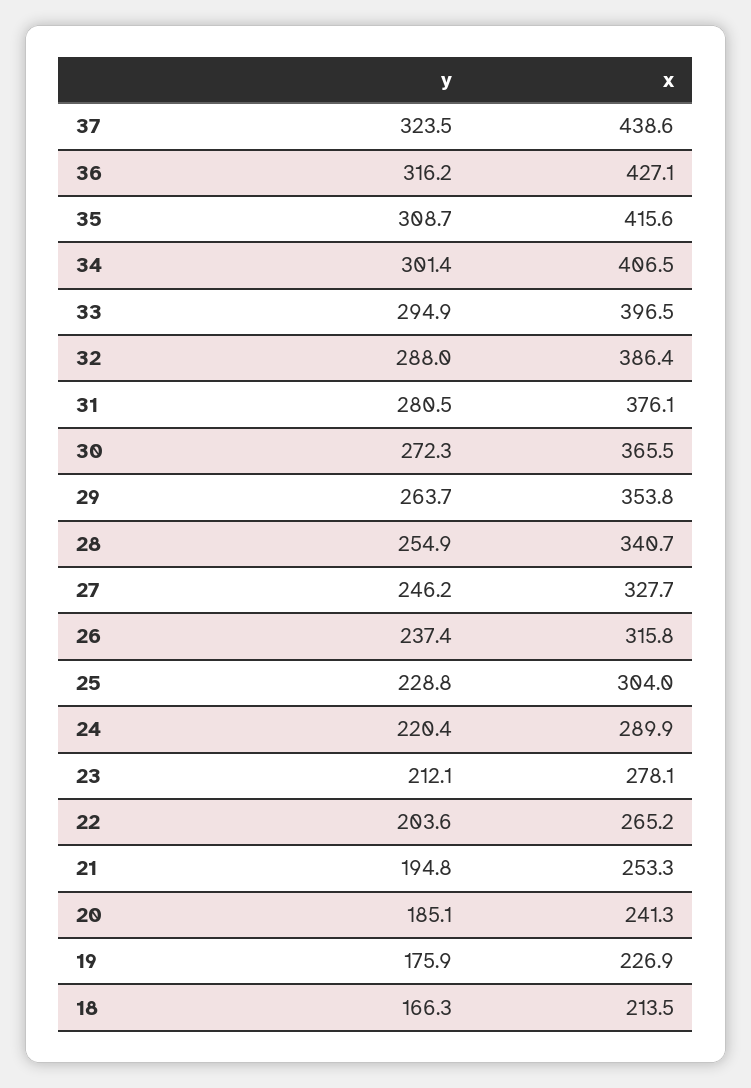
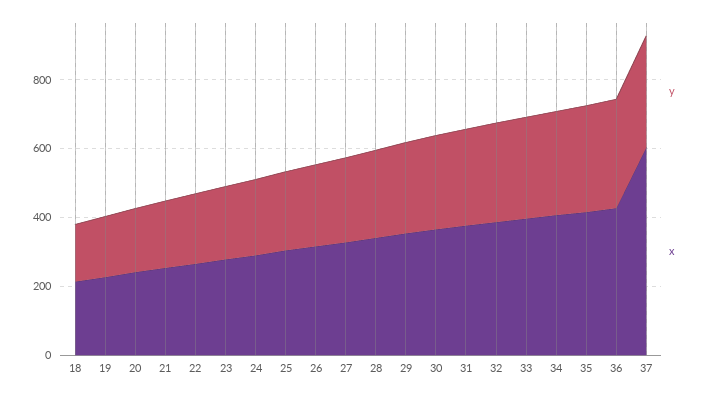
x, 37: 438.6 -> 600

